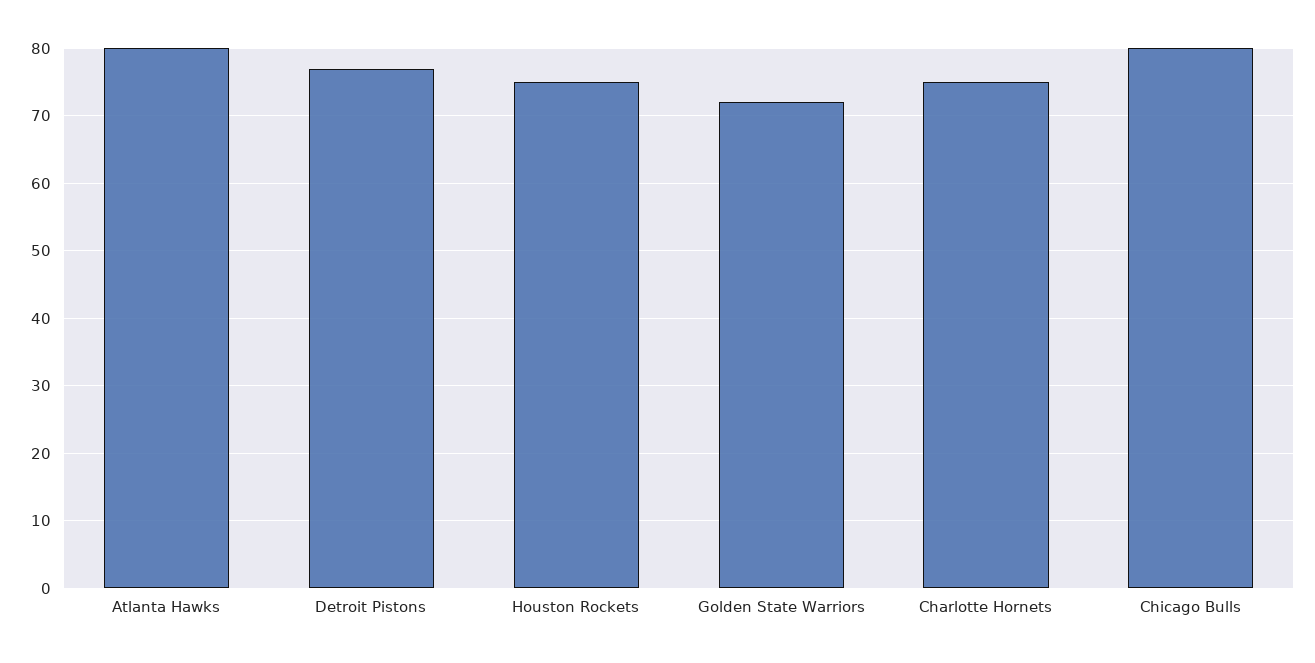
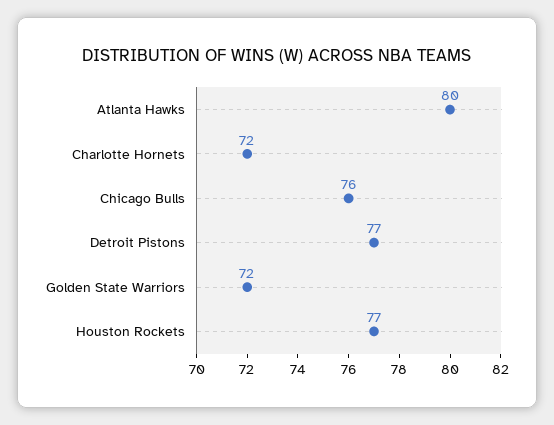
Houston Rockets: 75 -> 77
Charlotte Hornets: 75 -> 72
Chicago Bulls: 80 -> 76

